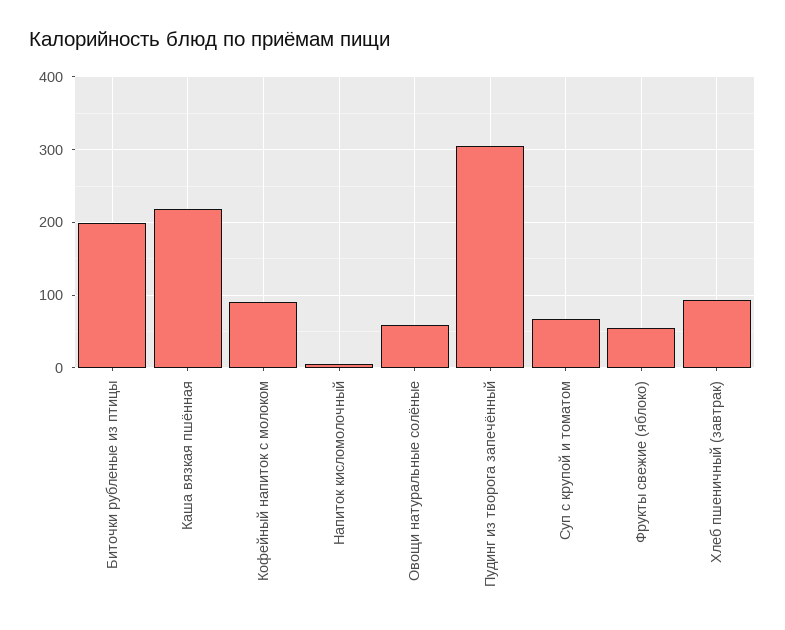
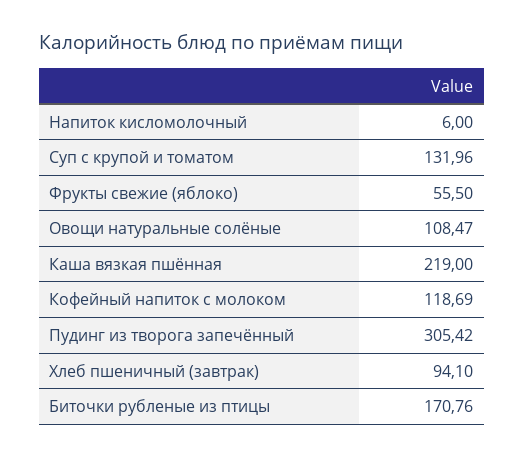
Биточки рубленые из птицы: 200 -> 170.76
Кофейный напиток с молоком: 90 -> 118.69
Овощи натуральные солёные: 60 -> 108.47
Суп с крупой и томатом: 70 -> 131.96

